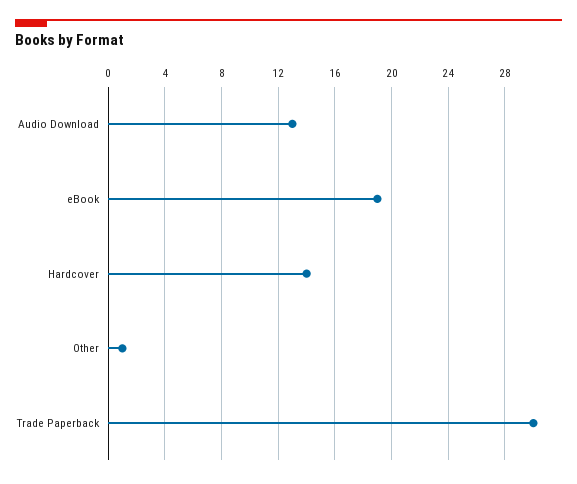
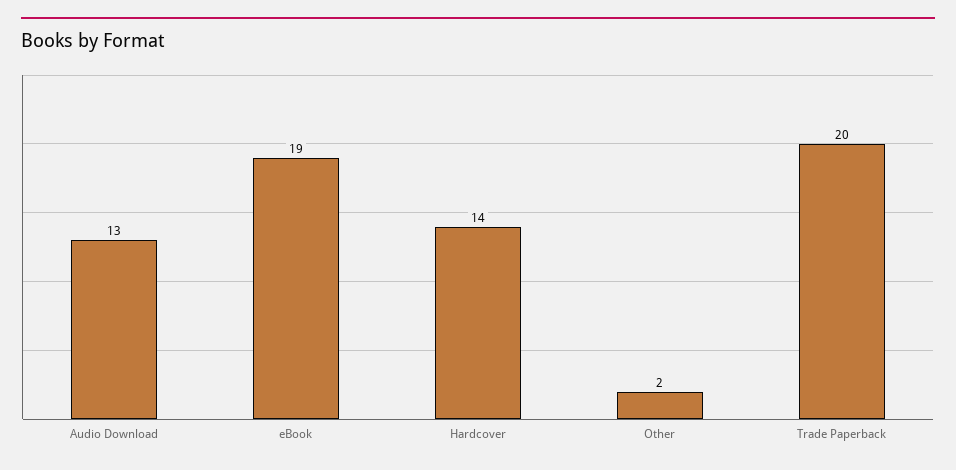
Other: 1 -> 2
Trade Paperback: 30 -> 20

